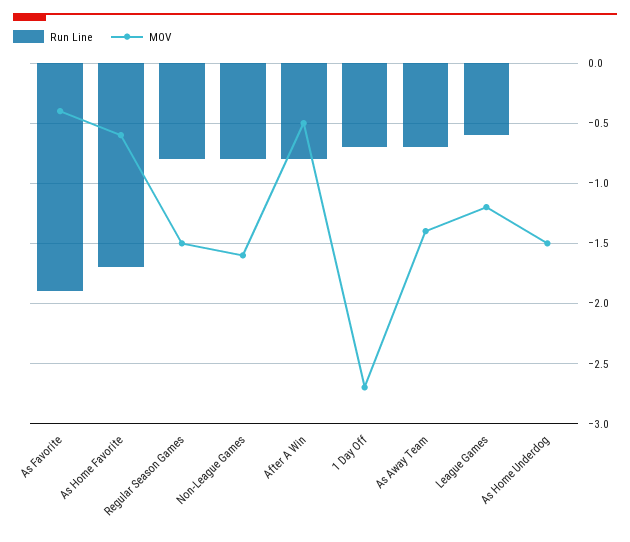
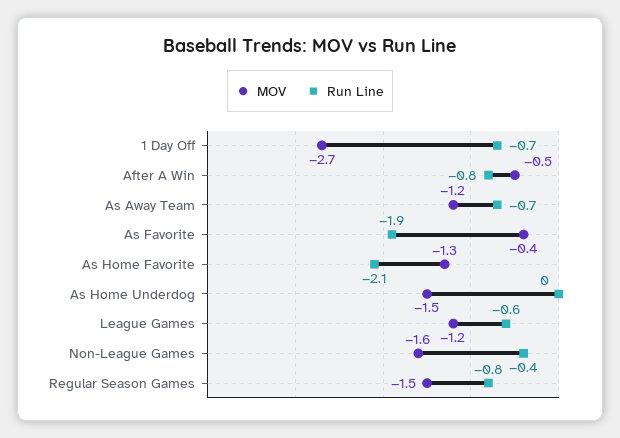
Run Line, As Home Favorite: -1.7 -> -2.1
MOV, As Home Favorite: -0.6 -> -1.3
Run Line, Non-League Games: -0.8 -> -0.4
MOV, As Away Team: -1.4 -> -1.2

